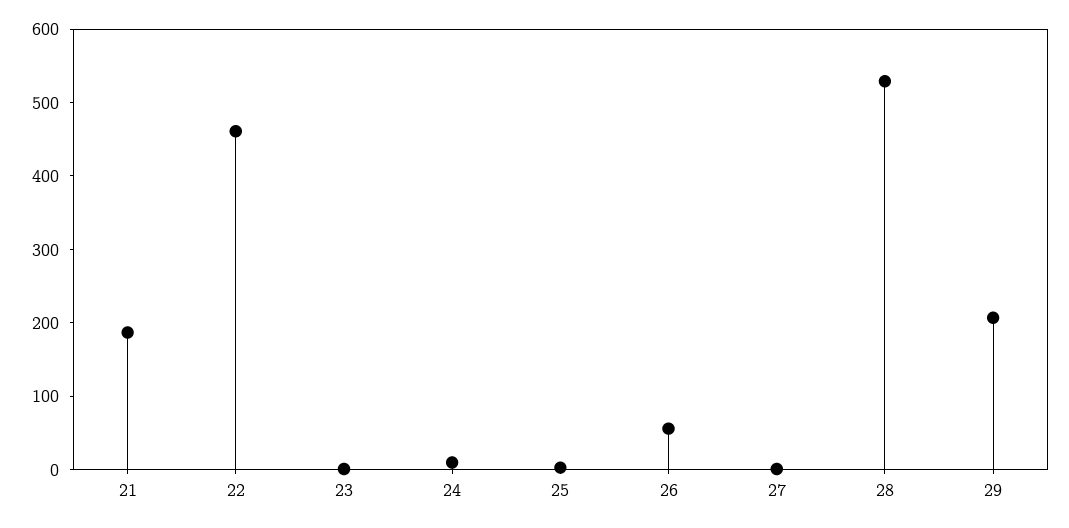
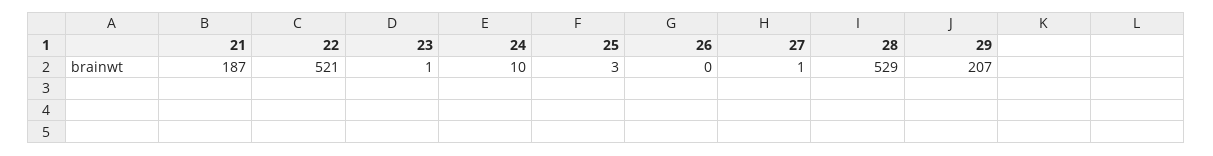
22: 460 -> 521
26: 60 -> 0

